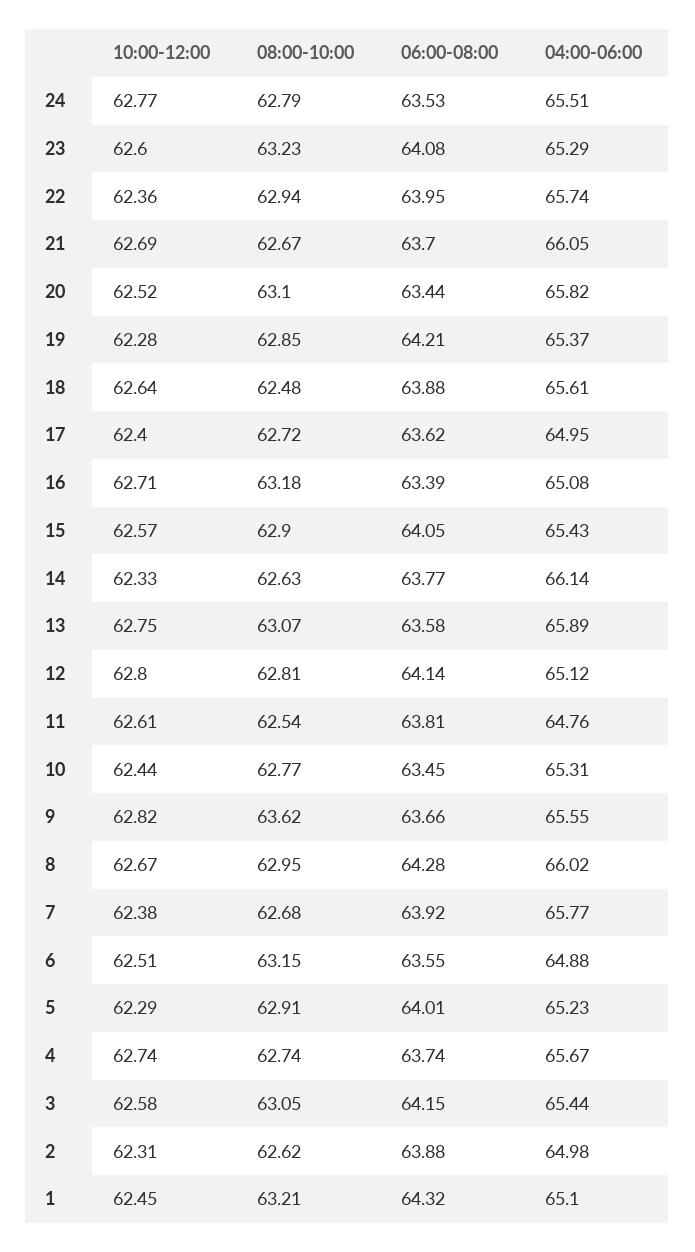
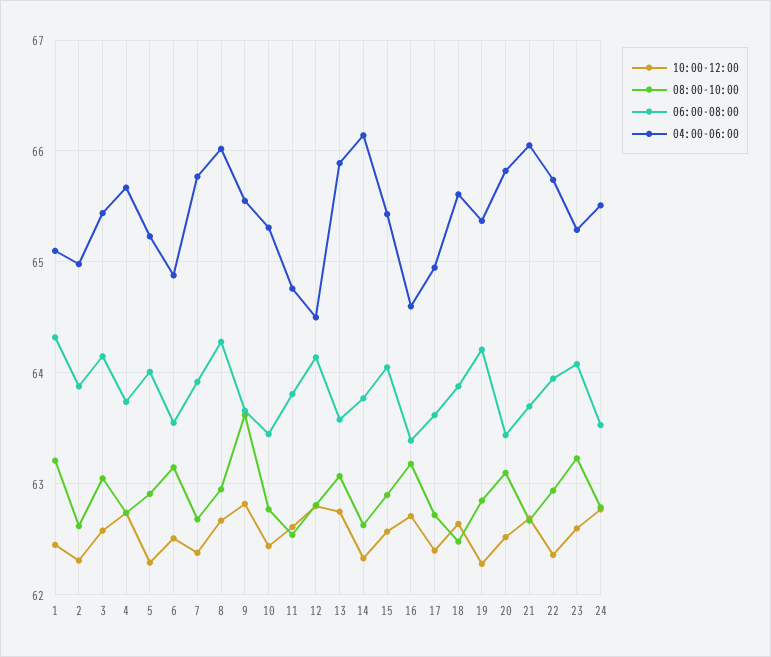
04:00-06:00, 16: 65.08 -> 64.6
04:00-06:00, 12: 65.12 -> 64.5

